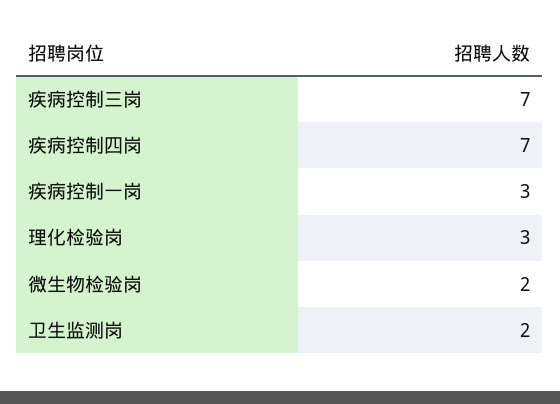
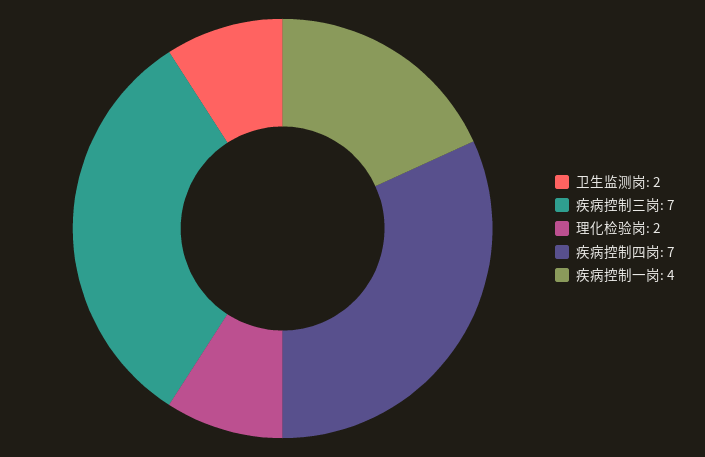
疾病控制一岗: 3 -> 4
理化检验岗: 3 -> 2
微生物检验岗: 2 -> none

